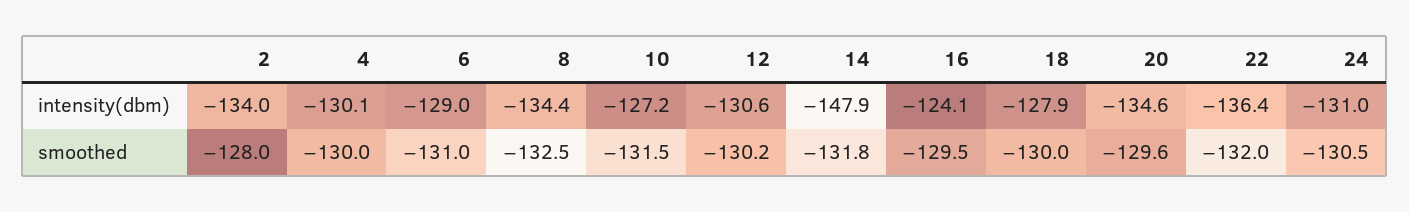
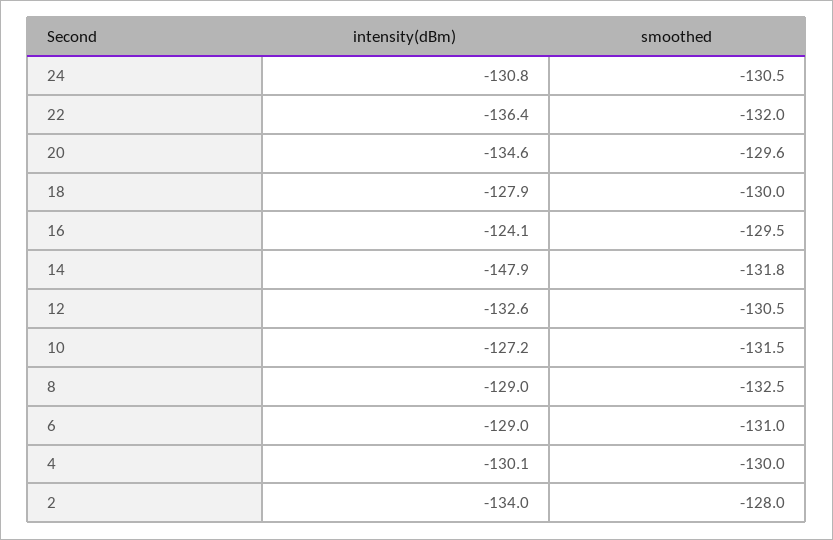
8, intensity(dbm): -134.4 -> -129
12, intensity(dbm): -130.6 -> -132.6
24, intensity(dbm): -131 -> -130.8
12, smoothed: -130.2 -> -130.5

